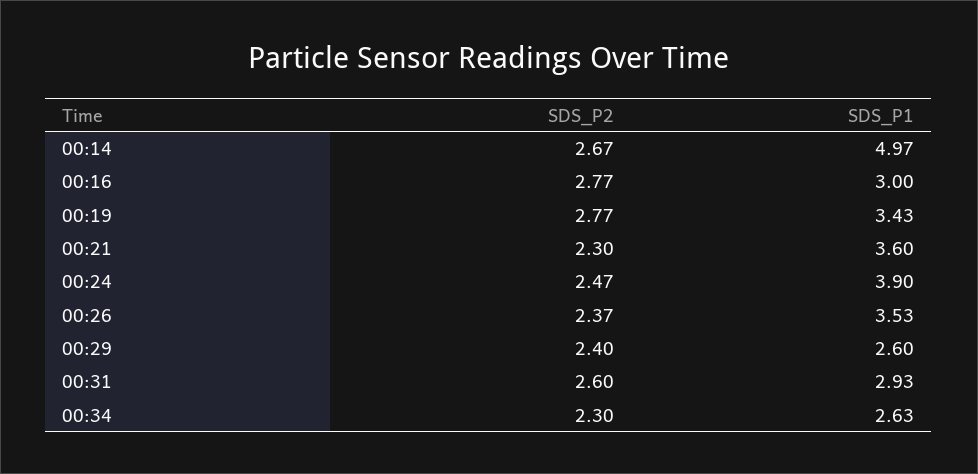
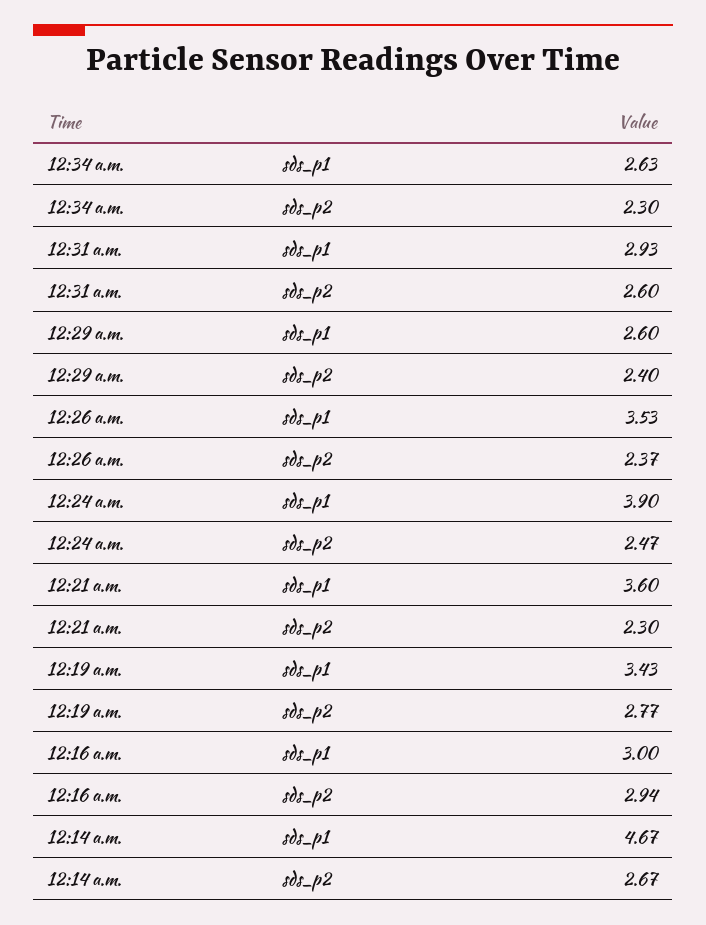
SDS_P1, 00:14: 4.97 -> 4.67
SDS_P2, 00:16: 2.77 -> 2.94

